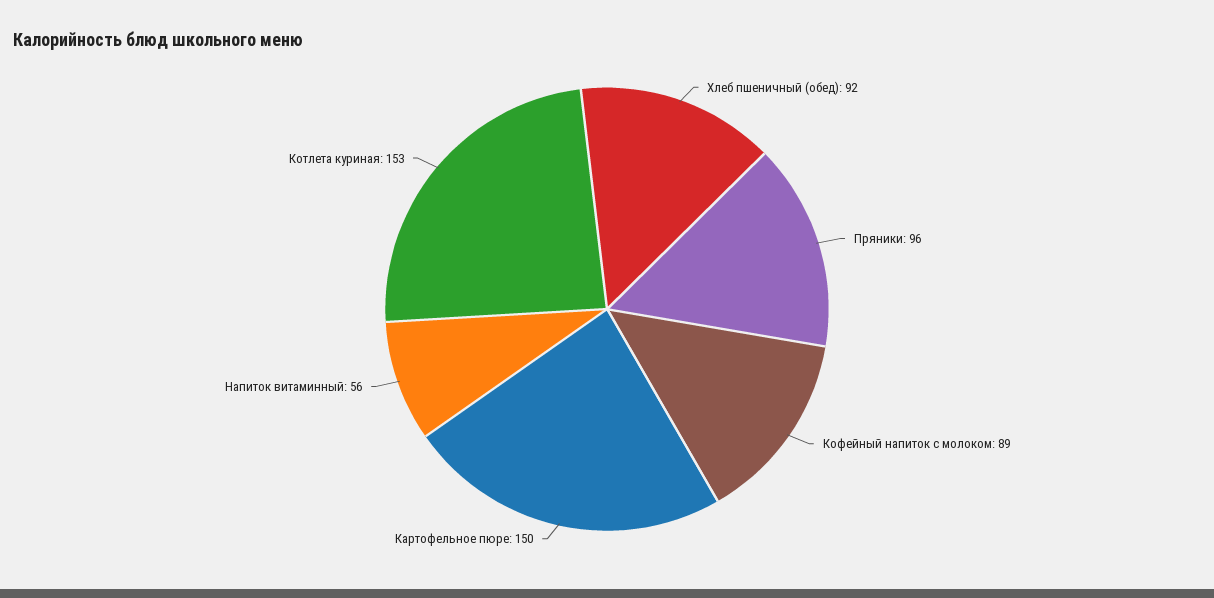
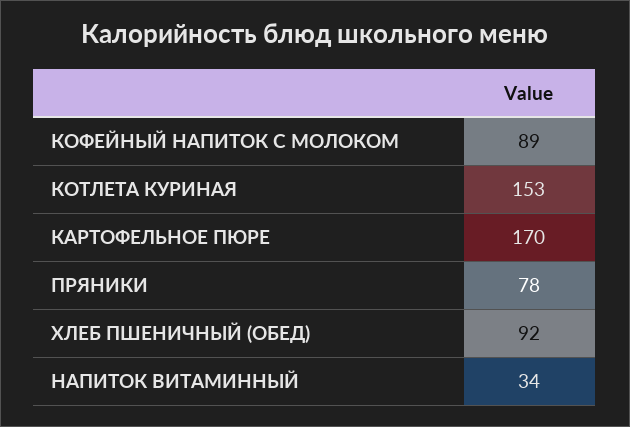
Пряники: 96 -> 78
Картофельное пюре: 150 -> 170
Напиток витаминный: 56 -> 34

